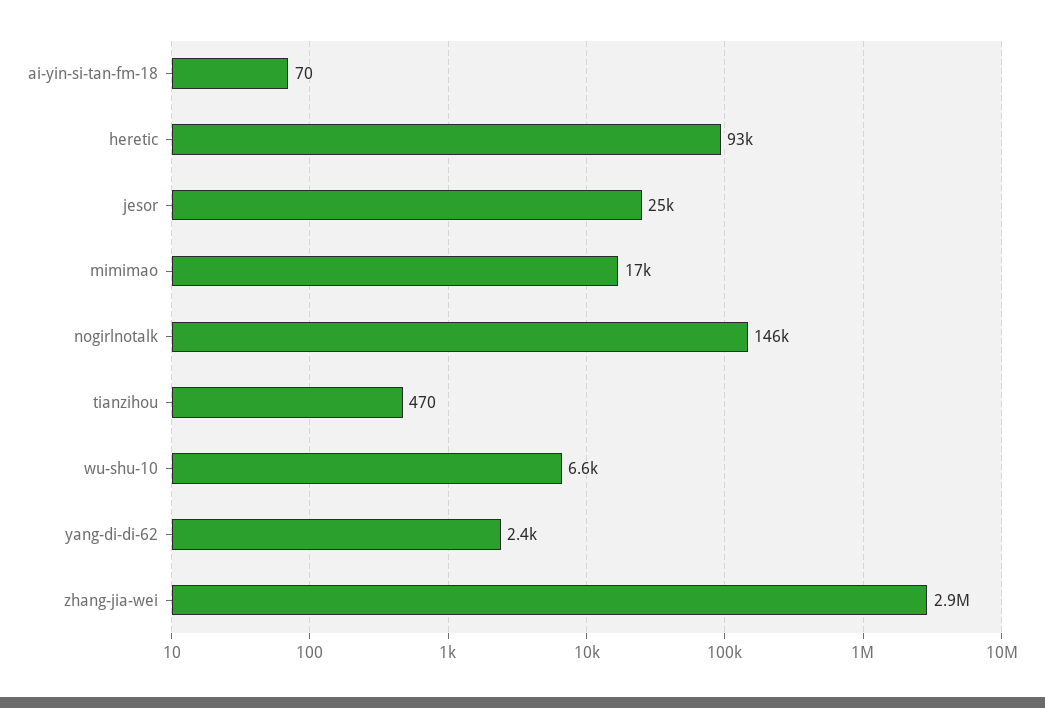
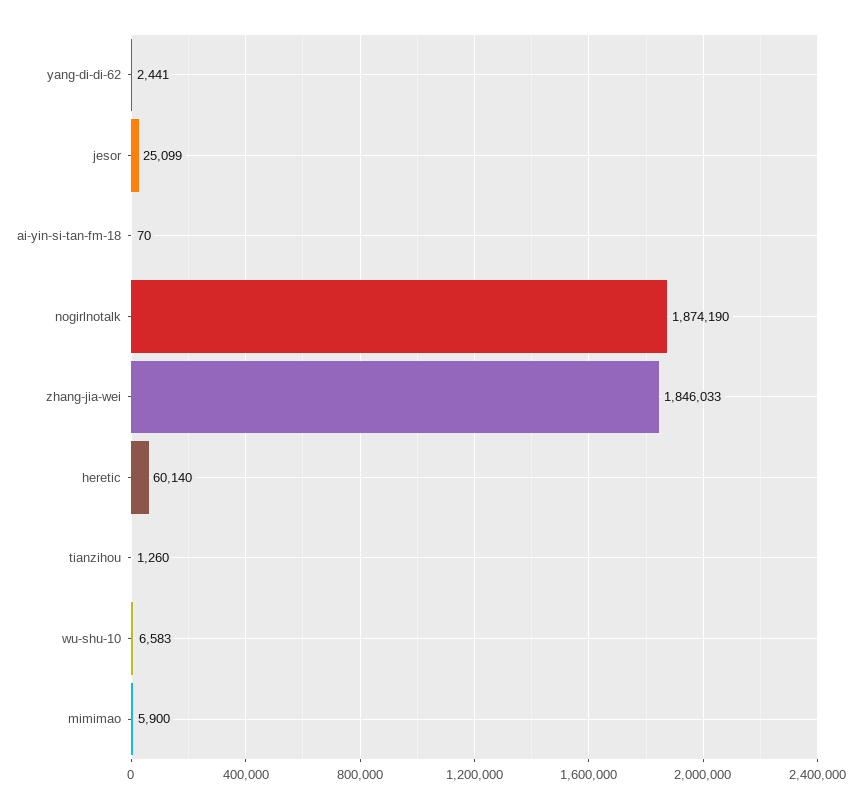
heretic: 93000 -> 60140
mimimao: 17000 -> 5900
nogirlnotalk: 146000 -> 1874190
tianzihou: 470 -> 1260
zhang-jia-wei: 2900000 -> 1846033

